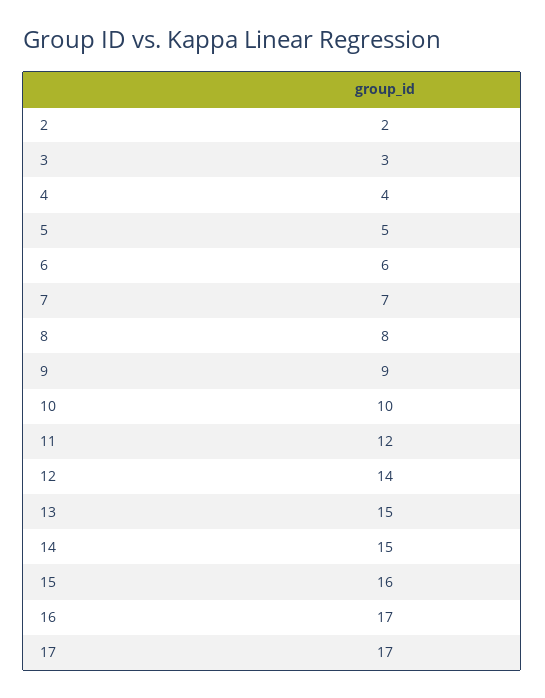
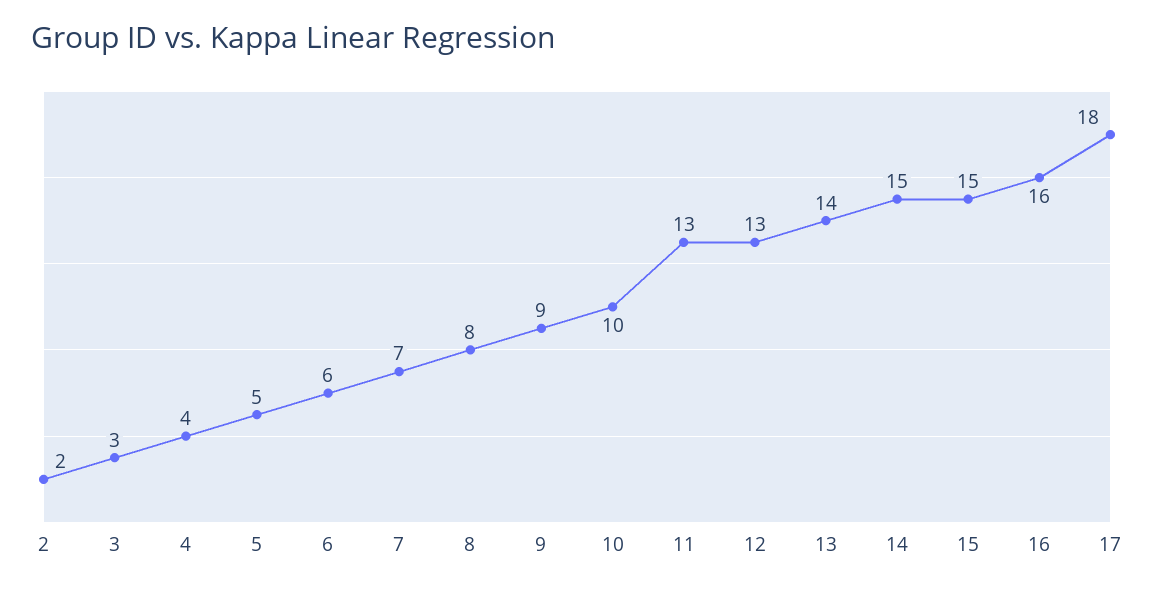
11: 12 -> 13
12: 14 -> 13
13: 15 -> 14
15: 16 -> 15
16: 17 -> 16
17: 17 -> 18

